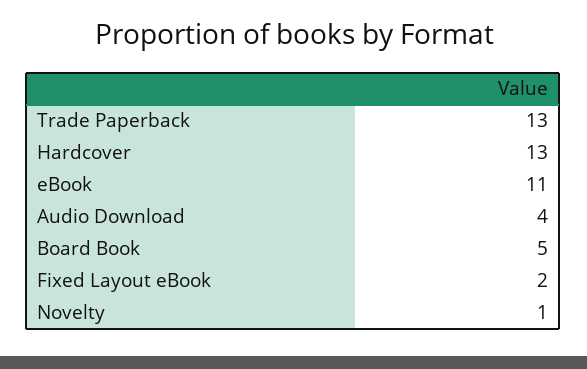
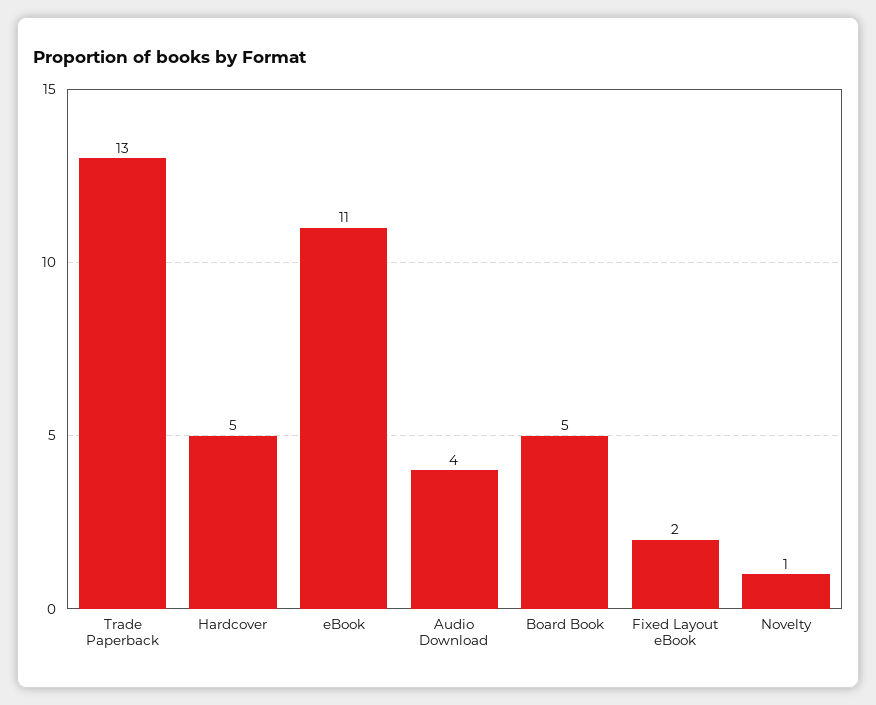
Hardcover: 13 -> 5

